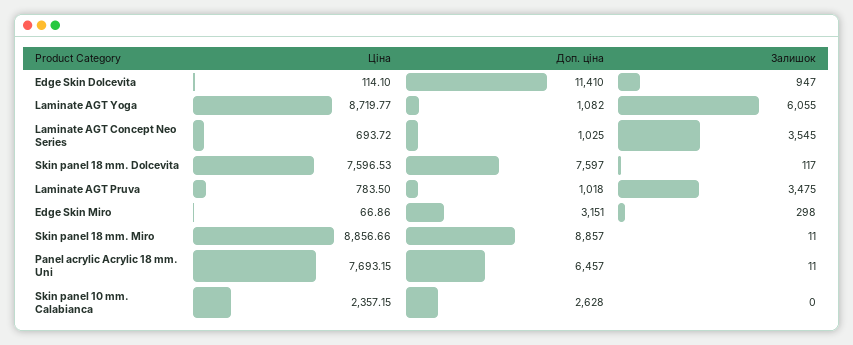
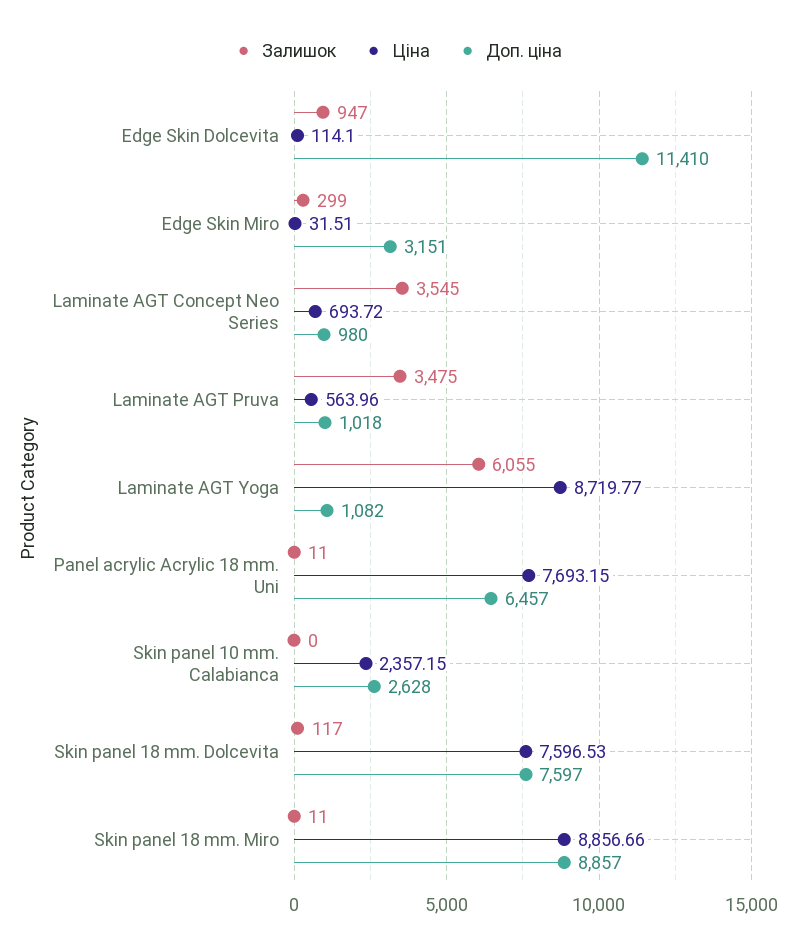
Доп. ціна, Laminate AGT Concept Neo Series: 1025 -> 980
Ціна, Laminate AGT Pruva: 783.5 -> 563.96
Ціна, Edge Skin Miro: 66.86 -> 31.51
Залишок, Edge Skin Miro: 298 -> 299

